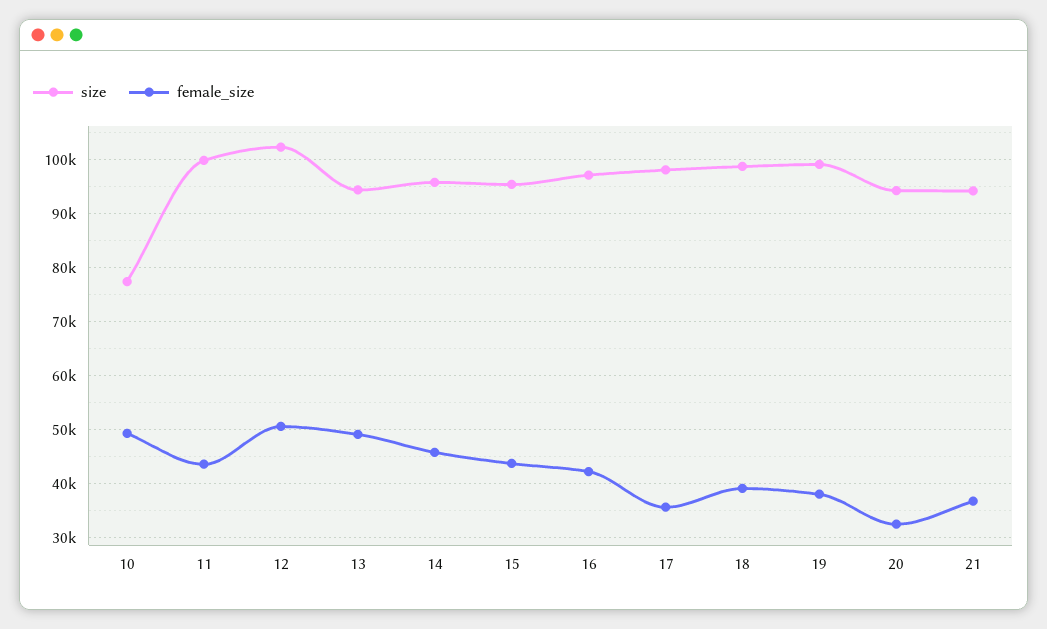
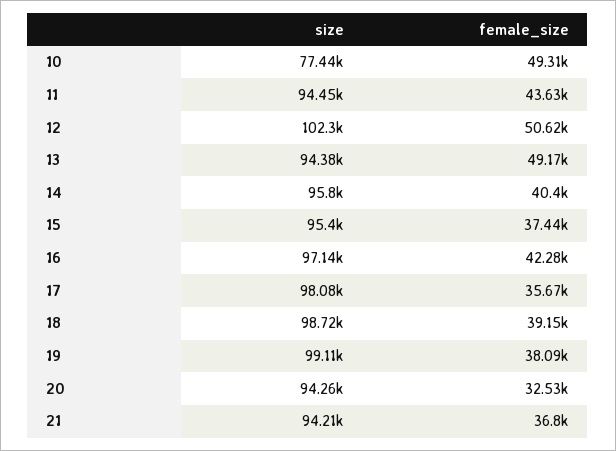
size, 11: 100000 -> 94450
female_size, 14: 46000 -> 40400
female_size, 15: 44000 -> 37440

